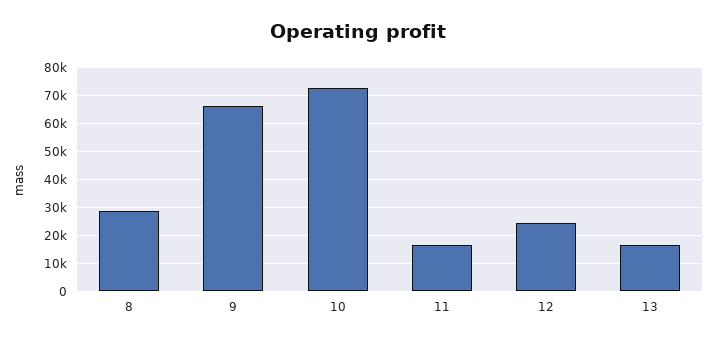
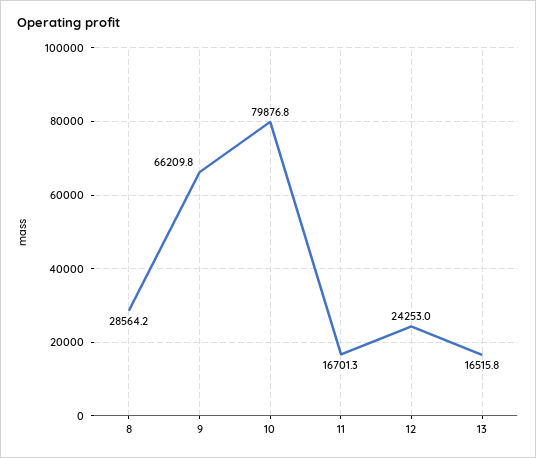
10: 72500 -> 79876.8

